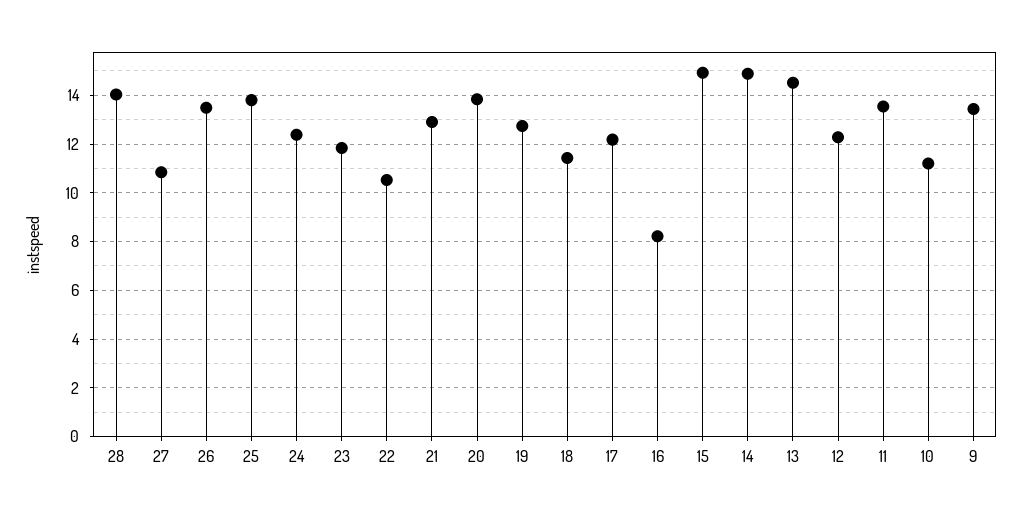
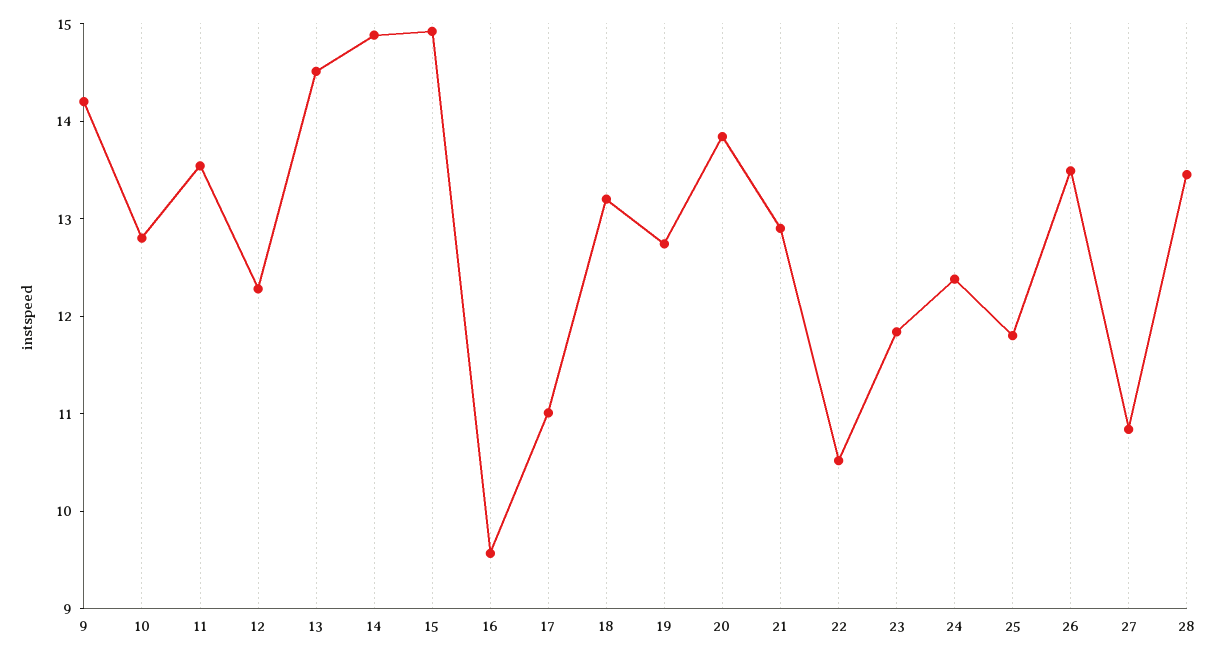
28: 14 -> 13.4
25: 13.75 -> 11.8
18: 11.5 -> 13.2
17: 12.25 -> 11
16: 8.25 -> 9.6
10: 11.25 -> 12.8
9: 13.5 -> 14.2

